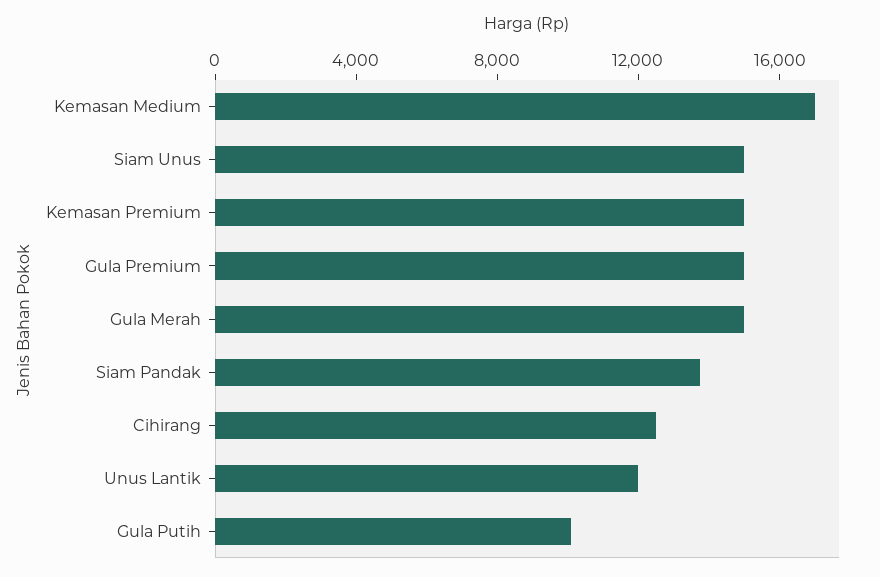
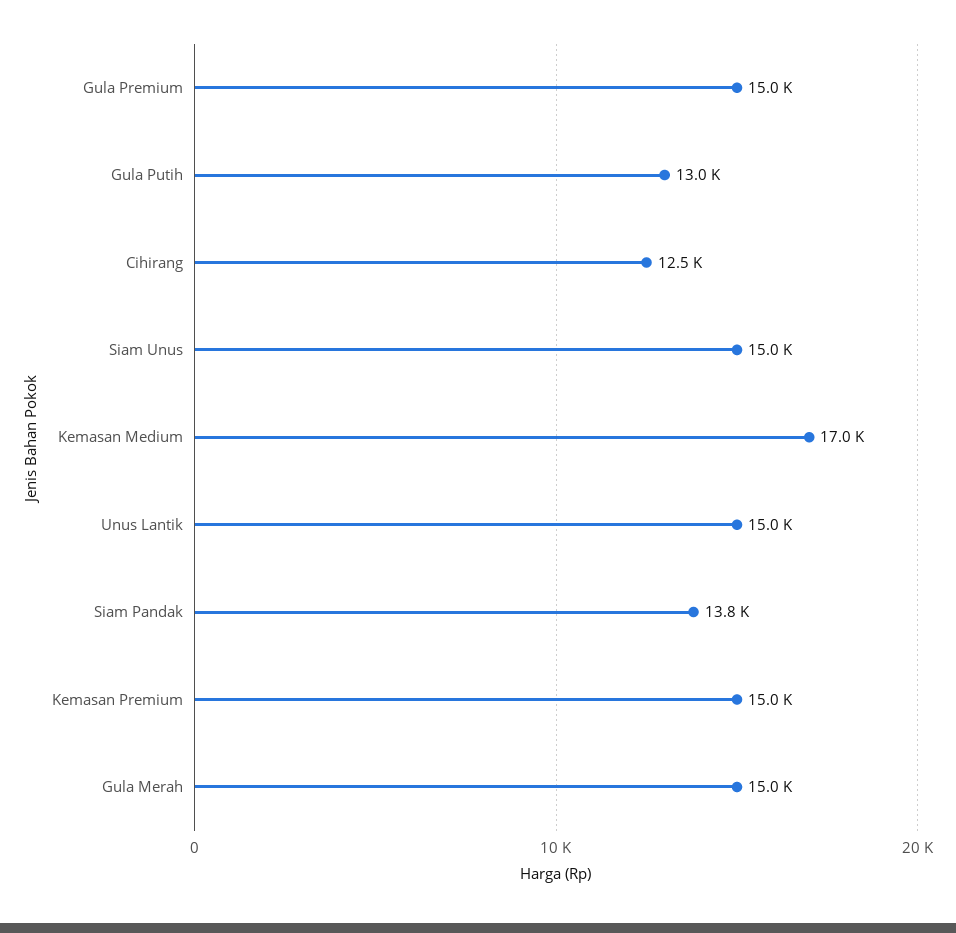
Unus Lantik: 12000 -> 15000
Gula Putih: 10000 -> 13000

